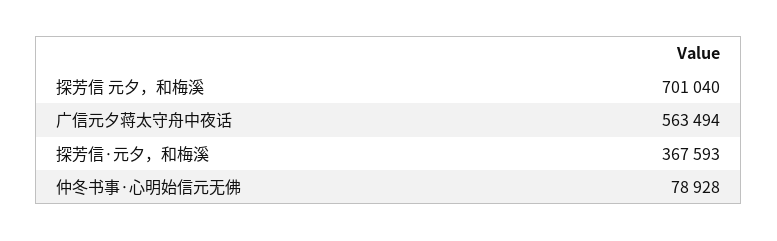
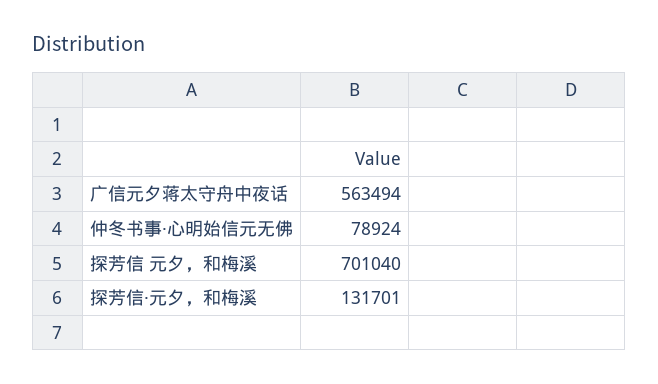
探芳信·元夕，和梅溪: 367593 -> 131701
仲冬书事·心明始信元无佛: 78928 -> 78924

